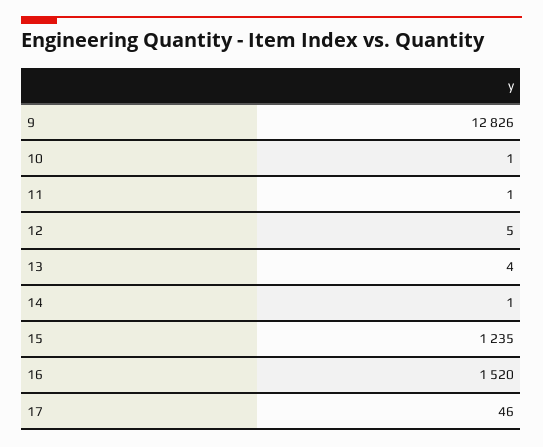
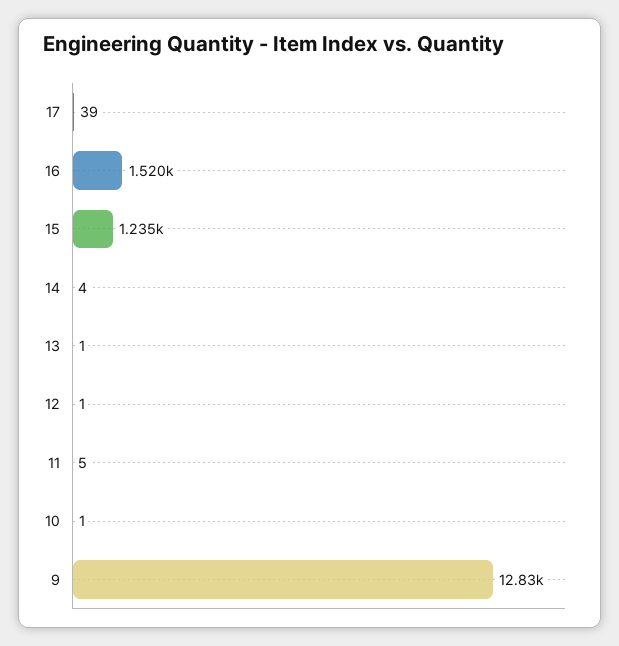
11: 1 -> 5
12: 5 -> 1
13: 4 -> 1
14: 1 -> 4
17: 46 -> 39

